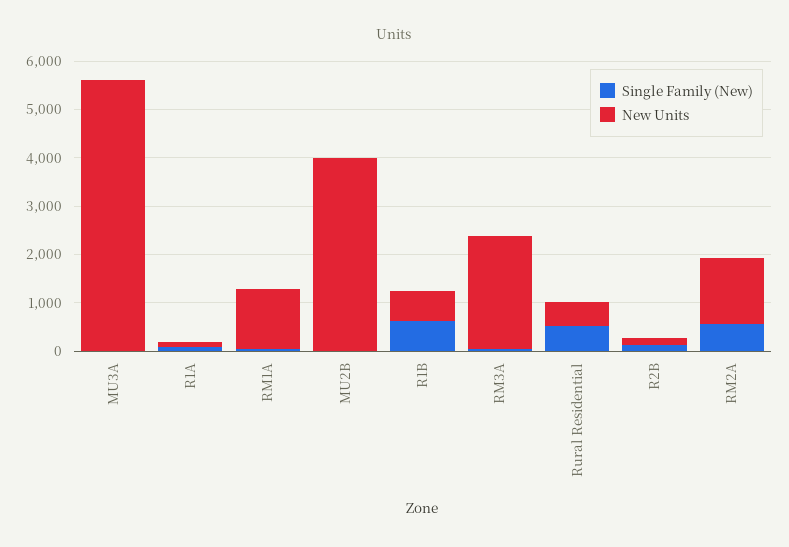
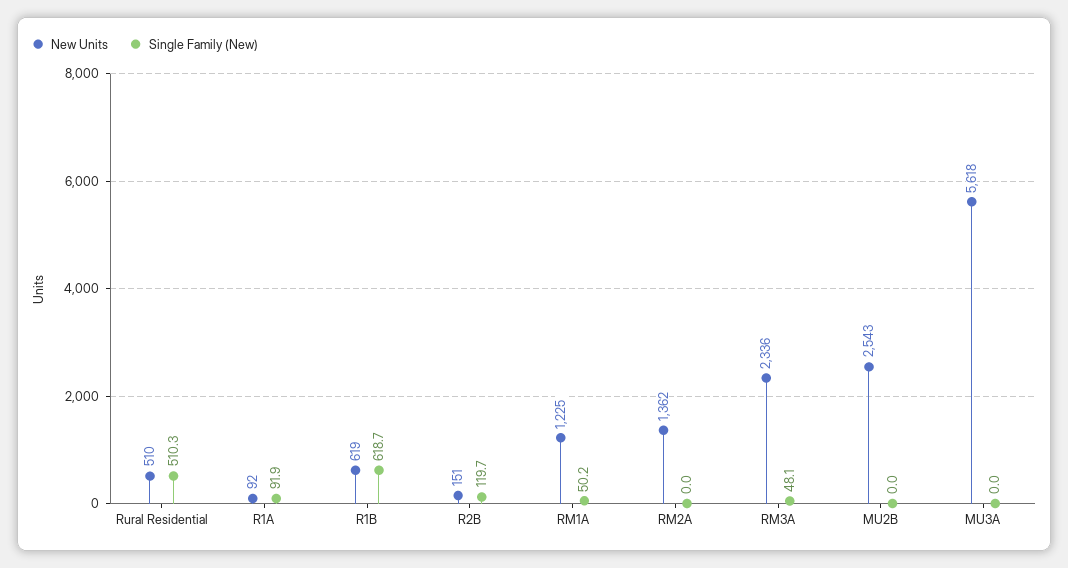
New Units, MU2B: 4000 -> 2543
Single Family (New), RM2A: 600 -> 0

